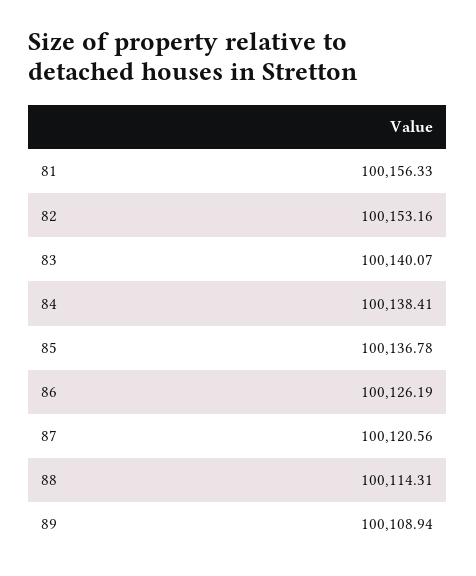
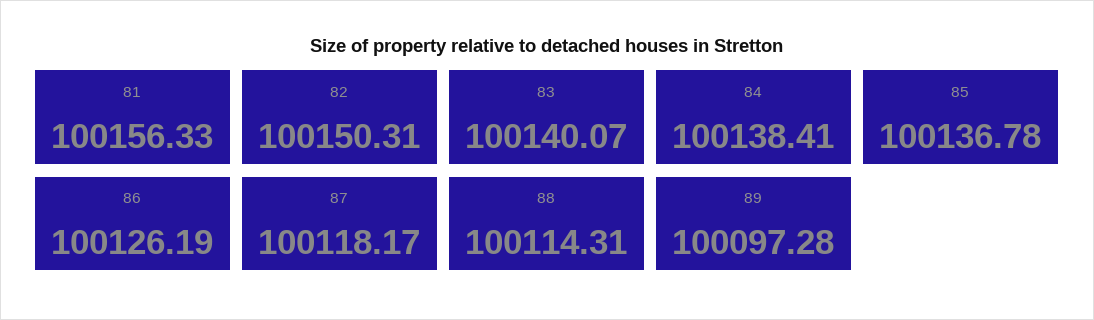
82: 100153.16 -> 100150.31
87: 100120.56 -> 100118.17
89: 100108.94 -> 100097.28

